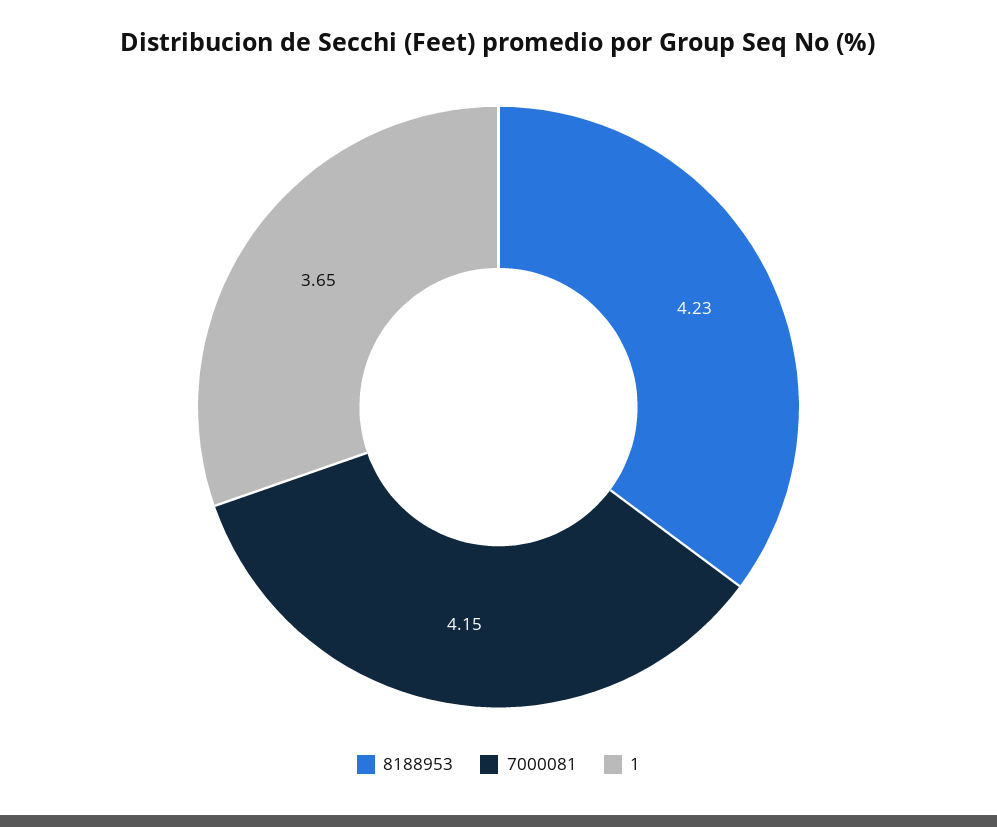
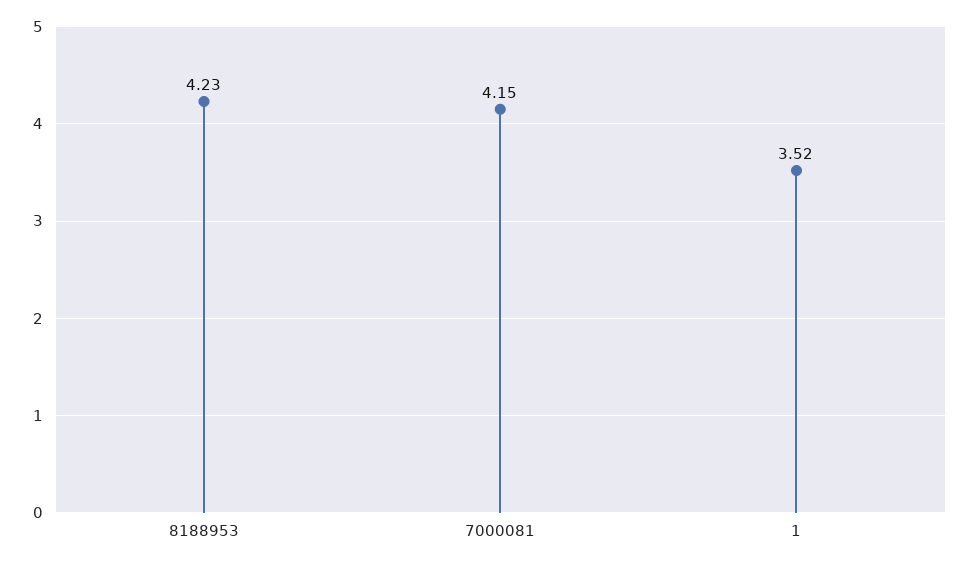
1: 3.65 -> 3.52

